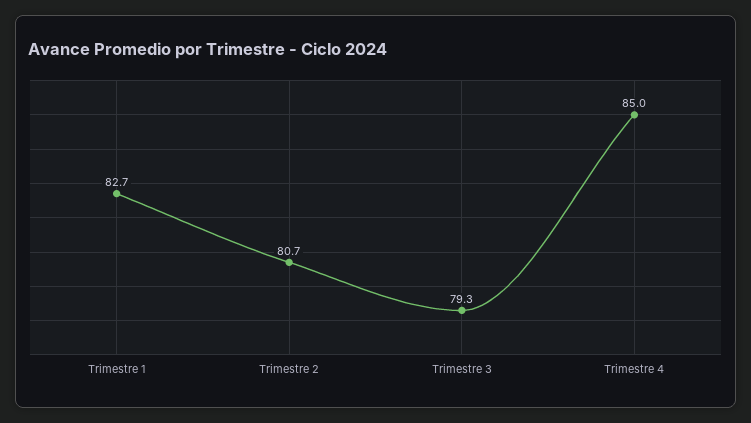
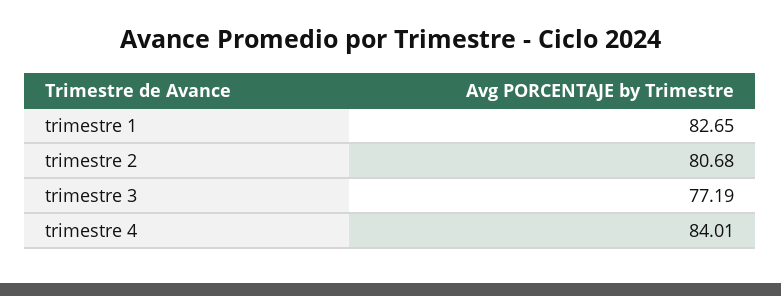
Trimestre 3: 79.3 -> 77.19
Trimestre 4: 85 -> 84.01

